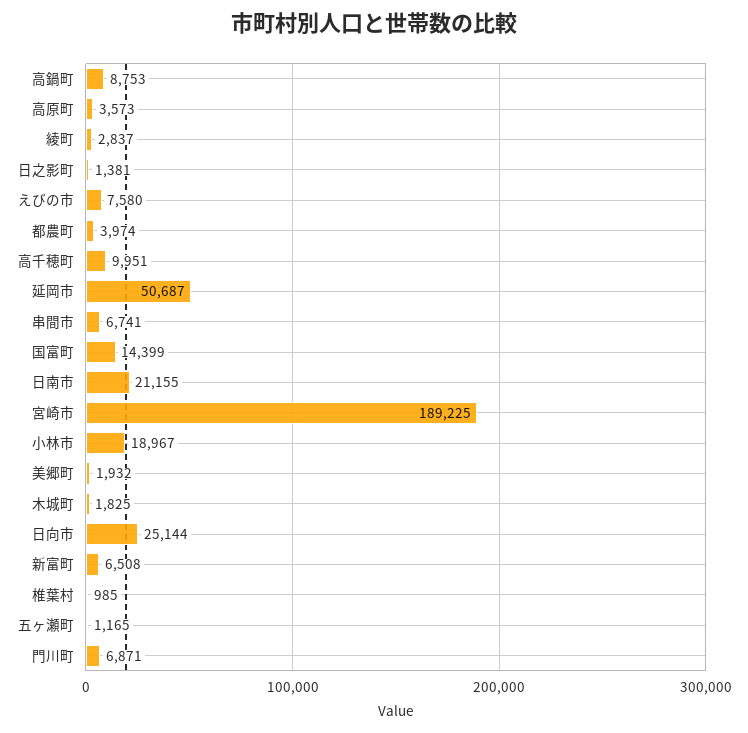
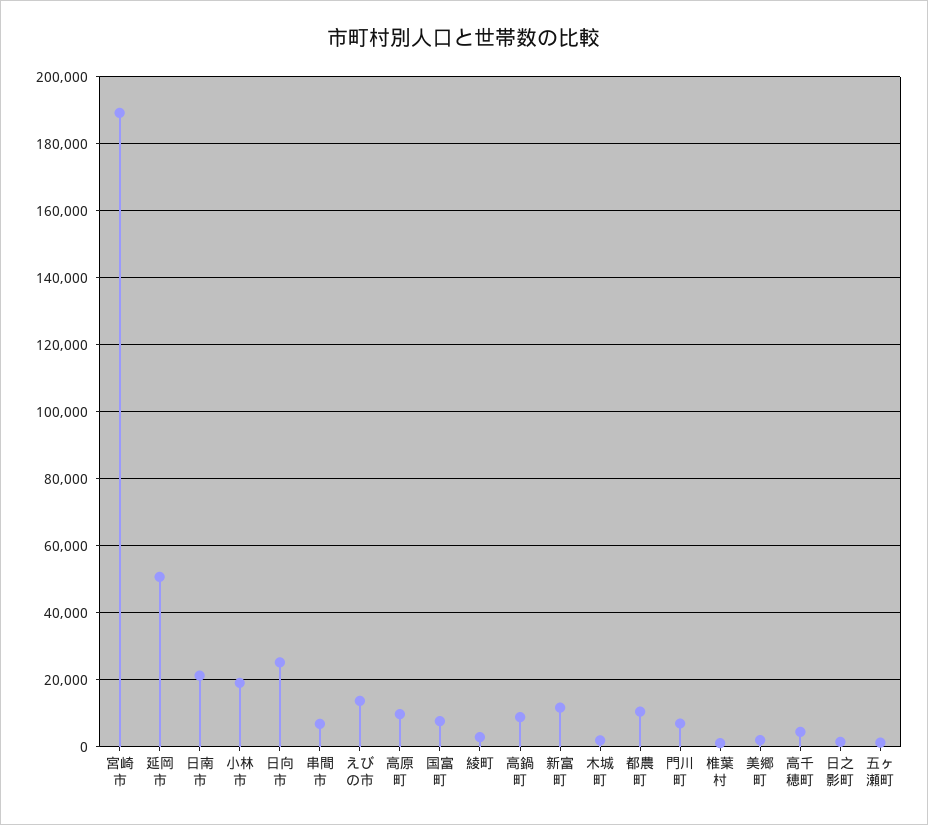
高原町: 3573 -> 10000
えびの市: 7580 -> 14000
都農町: 3974 -> 10000
高千穂町: 9951 -> 4000
国富町: 14399 -> 8000
新富町: 6508 -> 12000

